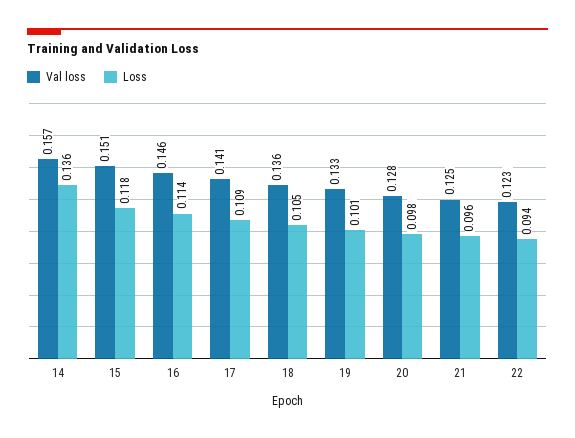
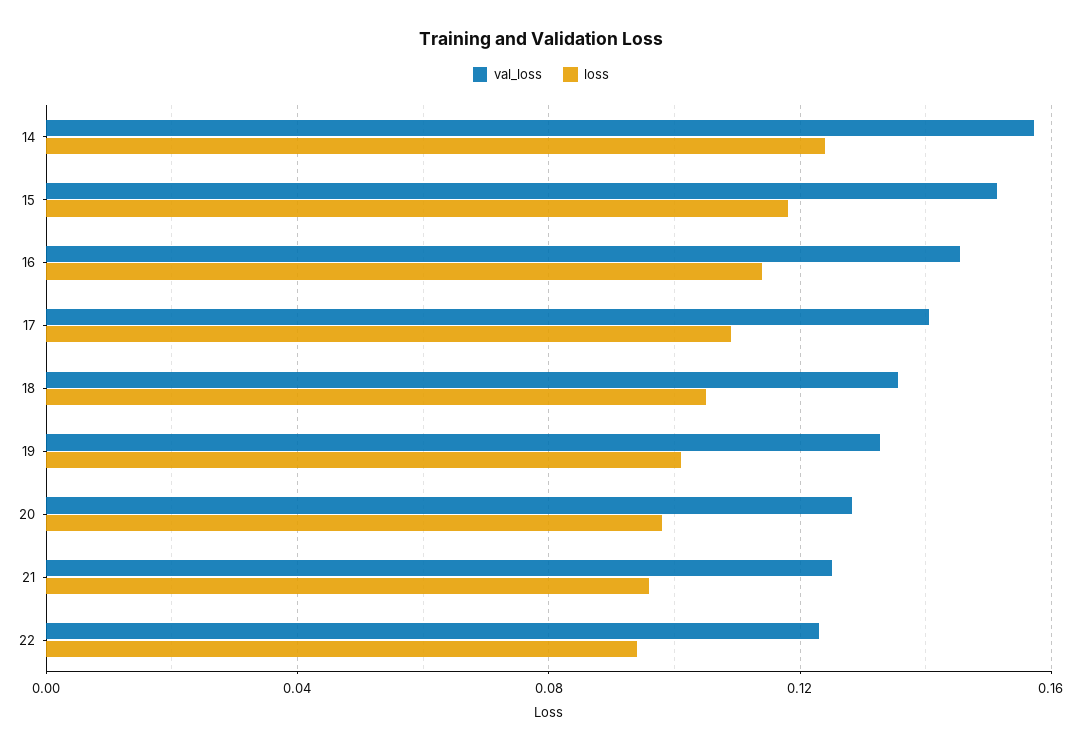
Loss, 14: 0.136 -> 0.125

